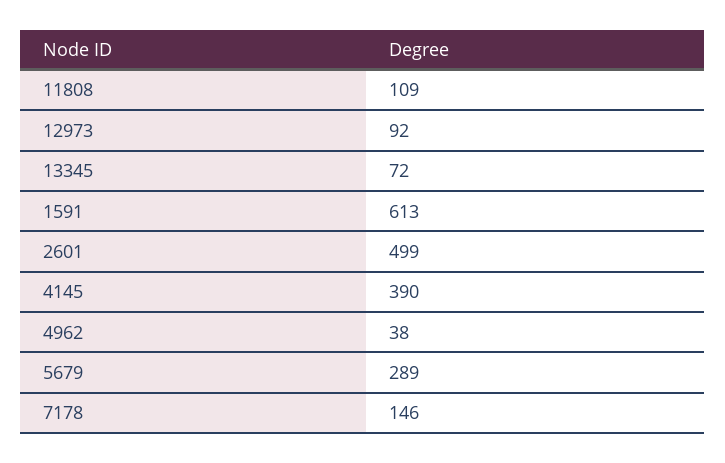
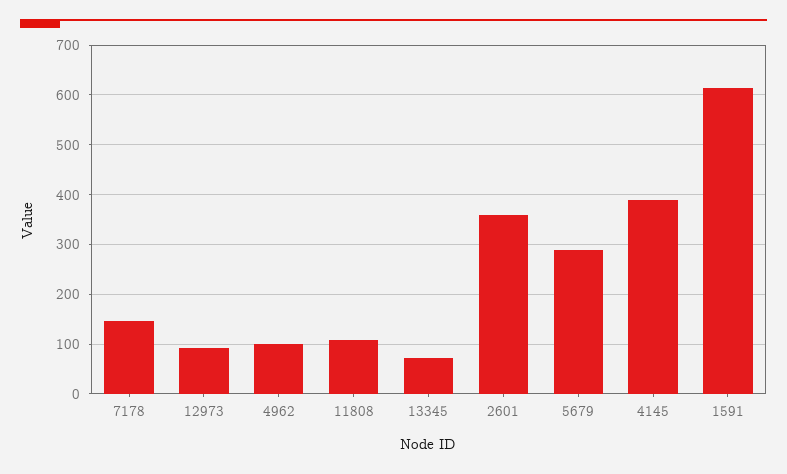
2601: 499 -> 360
4962: 38 -> 100

